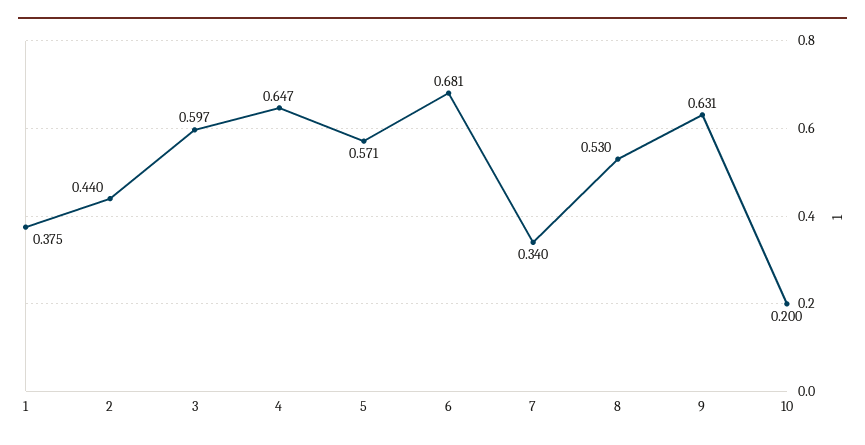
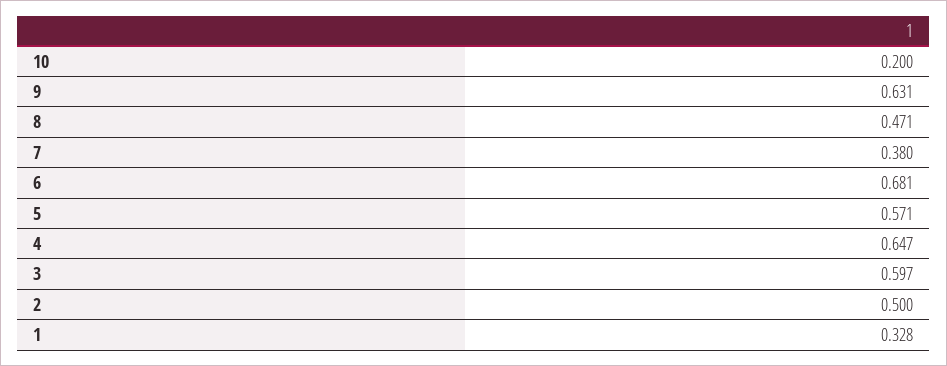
1: 0.375 -> 0.328
2: 0.44 -> 0.5
7: 0.34 -> 0.38
8: 0.53 -> 0.471

